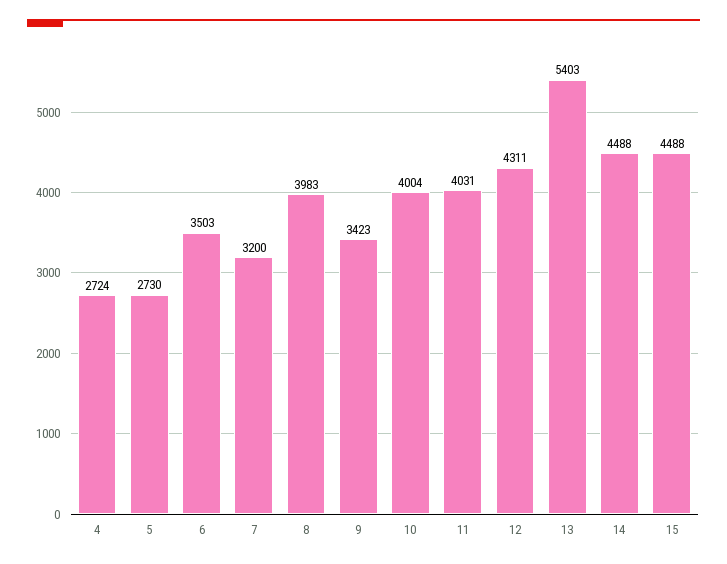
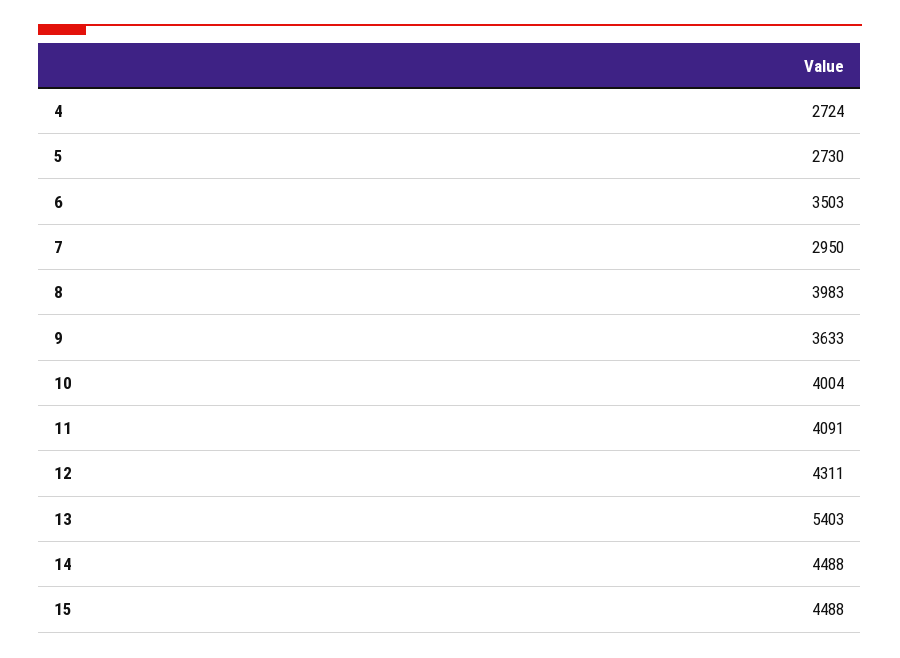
7: 3200 -> 2950
9: 3423 -> 3633
11: 4031 -> 4091

